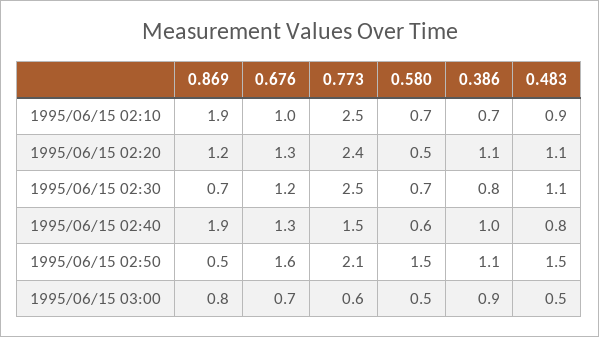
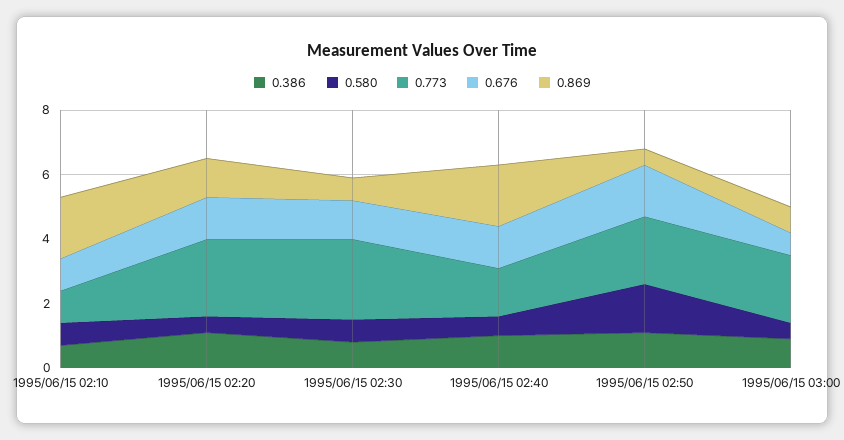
0.773, 1995/06/15 02:10: 2.5 -> 1
0.483, 1995/06/15 02:10: 0.9 -> none
0.483, 1995/06/15 02:20: 1.1 -> none
0.483, 1995/06/15 02:30: 1.1 -> none
0.483, 1995/06/15 02:40: 0.8 -> none
0.483, 1995/06/15 02:50: 1.5 -> none
0.773, 1995/06/15 03:00: 0.6 -> 2
0.483, 1995/06/15 03:00: 0.5 -> none

